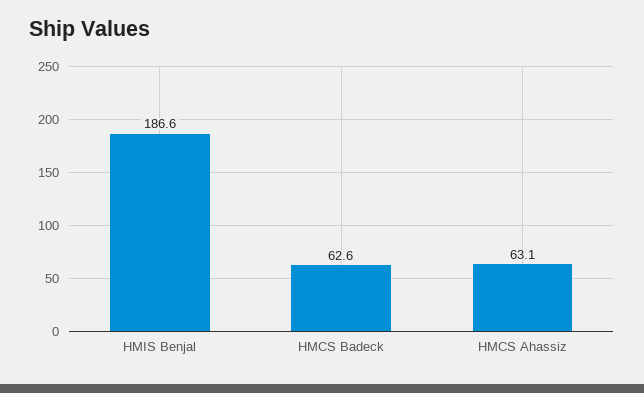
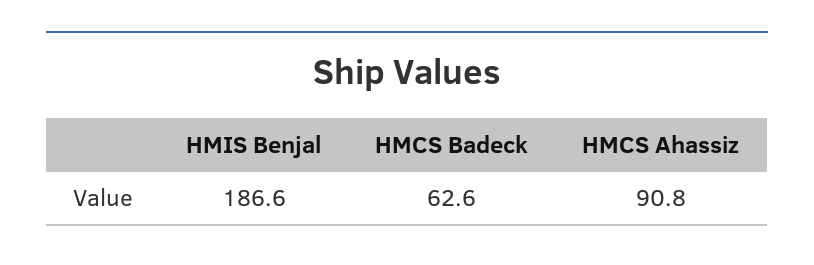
HMCS Ahassiz: 63.1 -> 90.8

